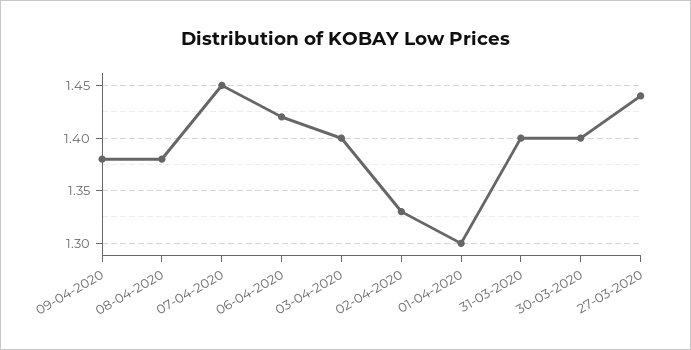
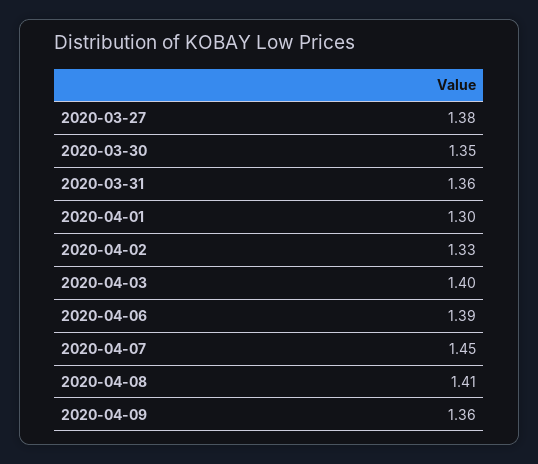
09-04-2020: 1.38 -> 1.36
08-04-2020: 1.38 -> 1.41
06-04-2020: 1.42 -> 1.39
31-03-2020: 1.4 -> 1.36
30-03-2020: 1.4 -> 1.35
27-03-2020: 1.44 -> 1.38

